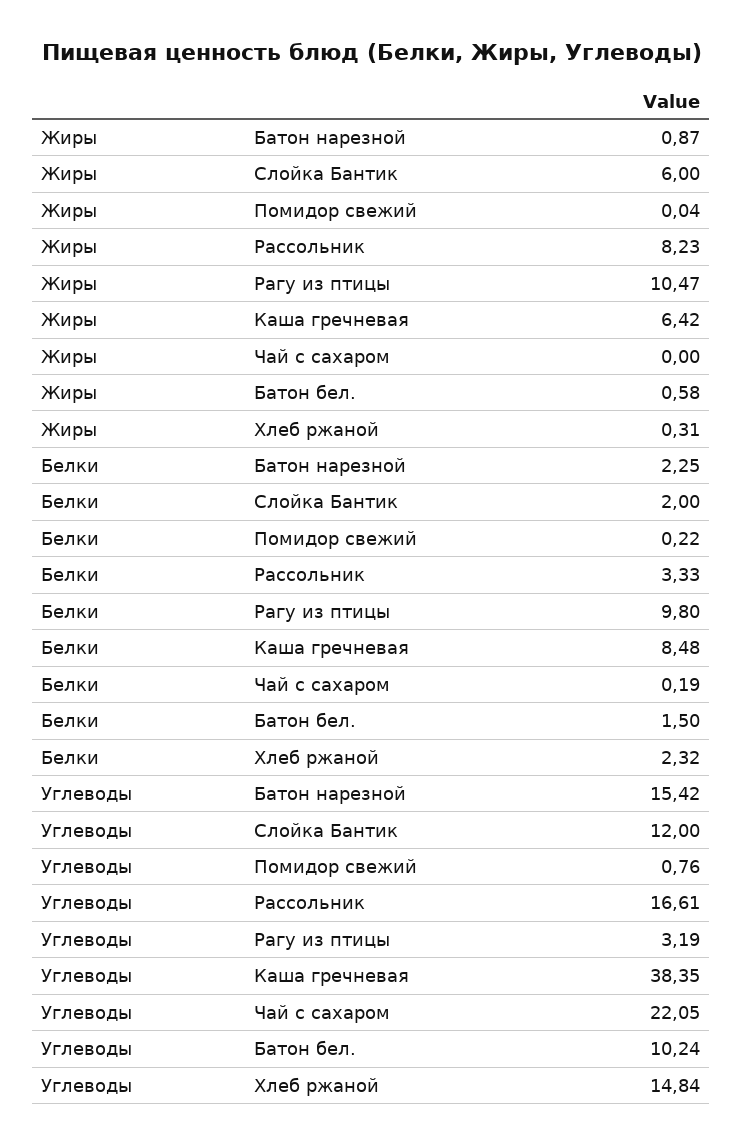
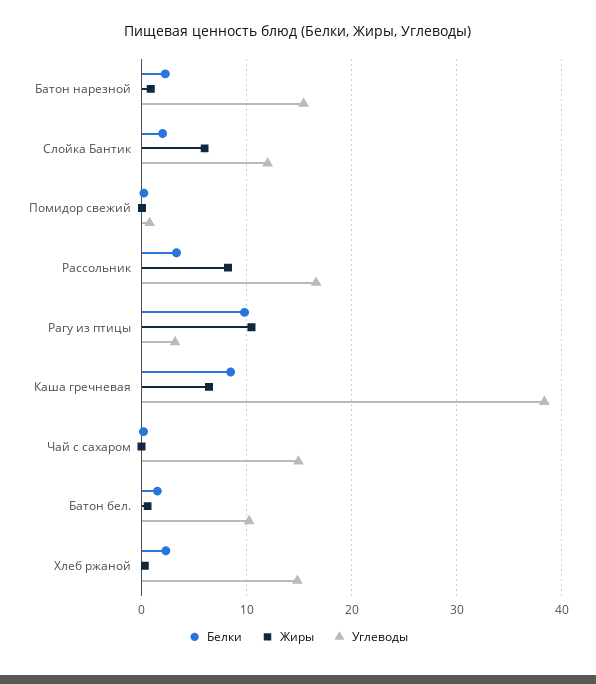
Углеводы, Чай с сахаром: 22.05 -> 15

